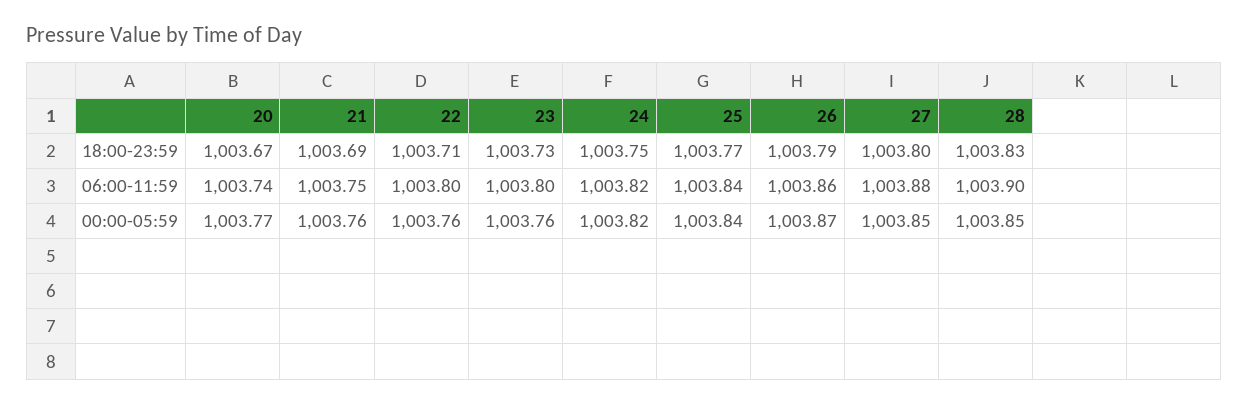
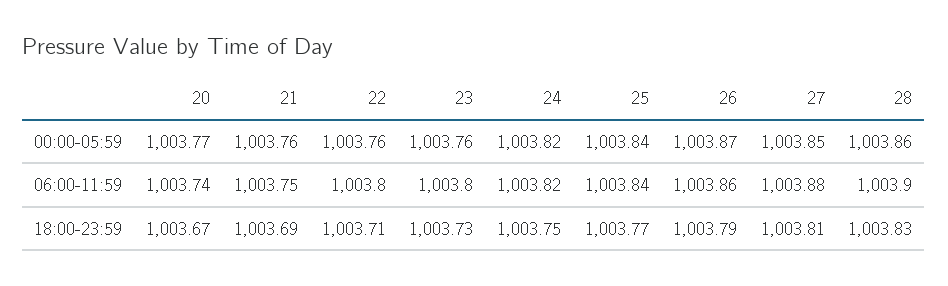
27, 18:00-23:59: 1003.8 -> 1003.81
28, 00:00-05:59: 1003.85 -> 1003.86

